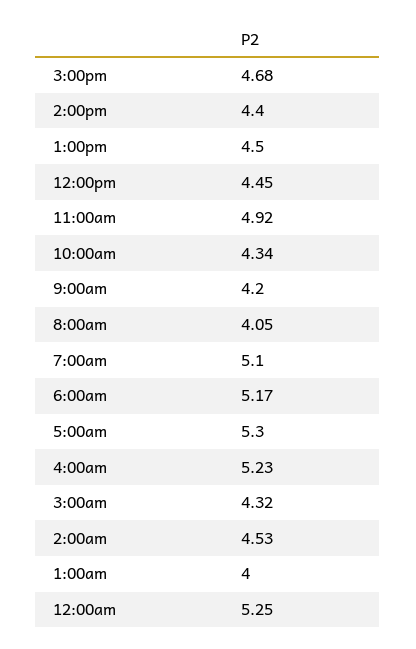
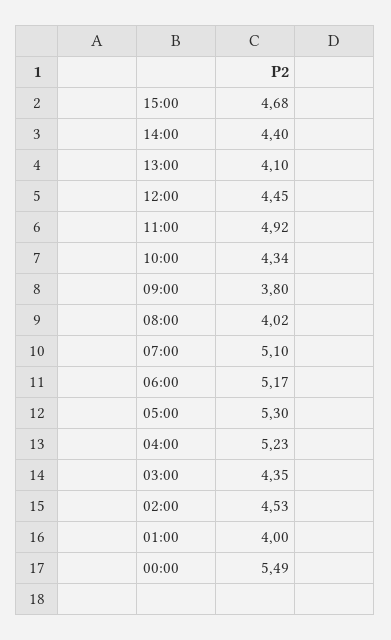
1:00pm: 4.5 -> 4.1
9:00am: 4.2 -> 3.8
8:00am: 4.05 -> 4.02
3:00am: 4.32 -> 4.35
12:00am: 5.25 -> 5.49

